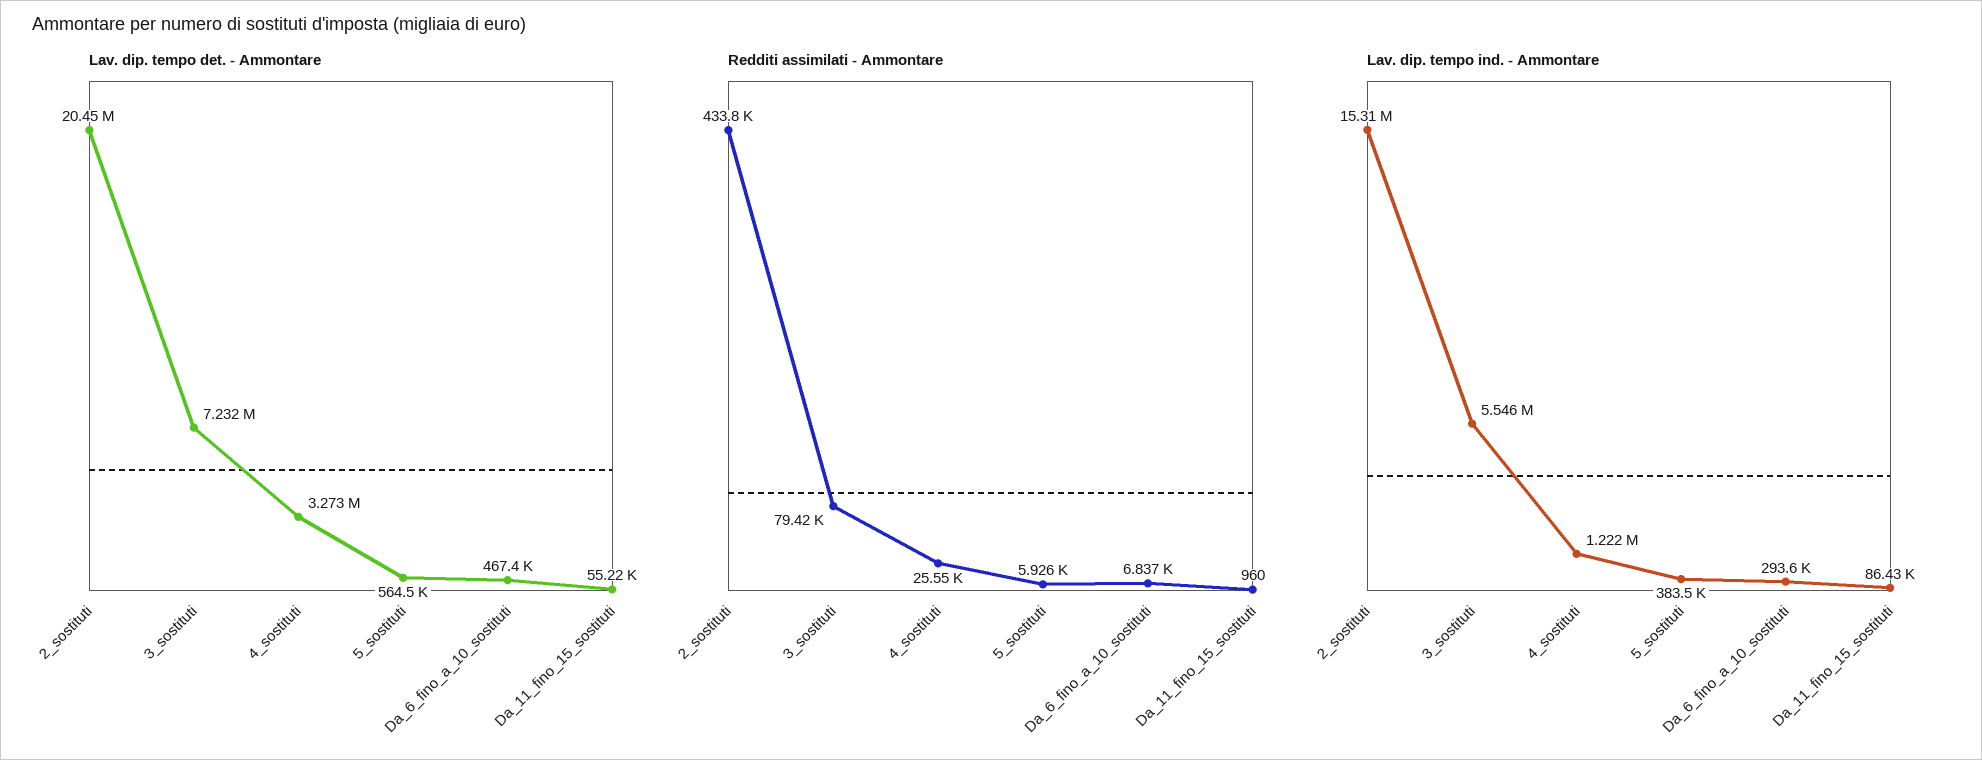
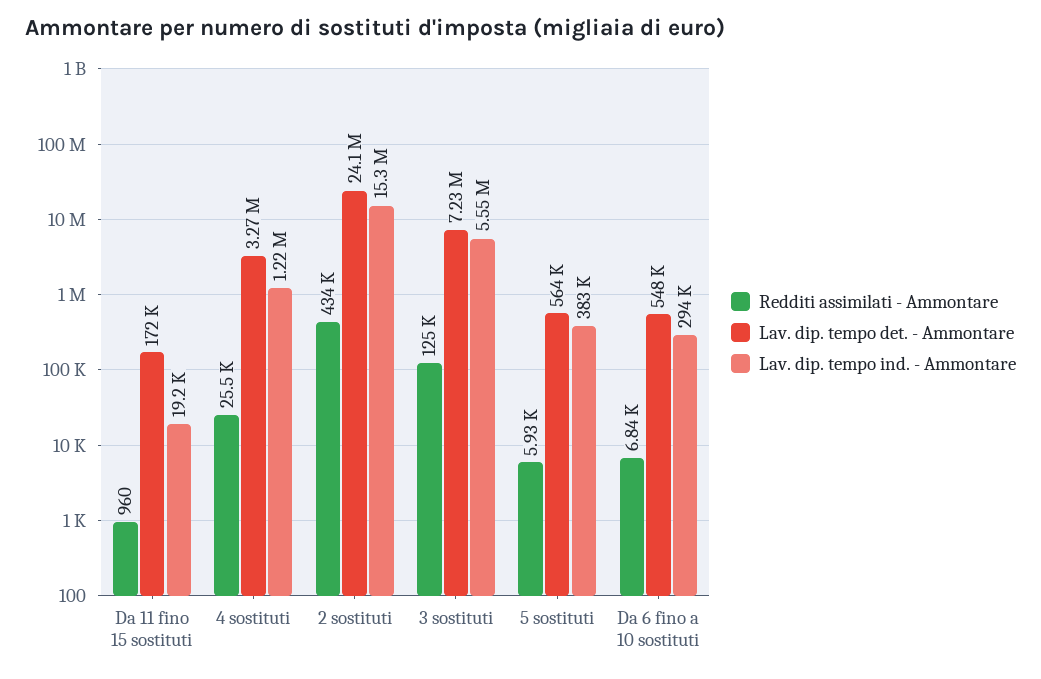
Lav. dip. tempo det. - Ammontare, 2_sostituti: 20450000 -> 24100000
Lav. dip. tempo det. - Ammontare, Da_6_fino_a_10_sostituti: 467400 -> 548000
Lav. dip. tempo det. - Ammontare, Da_11_fino_15_sostituti: 55220 -> 172000
Redditi assimilati - Ammontare, 3_sostituti: 79420 -> 125000
Lav. dip. tempo ind. - Ammontare, Da_11_fino_15_sostituti: 86430 -> 19200

